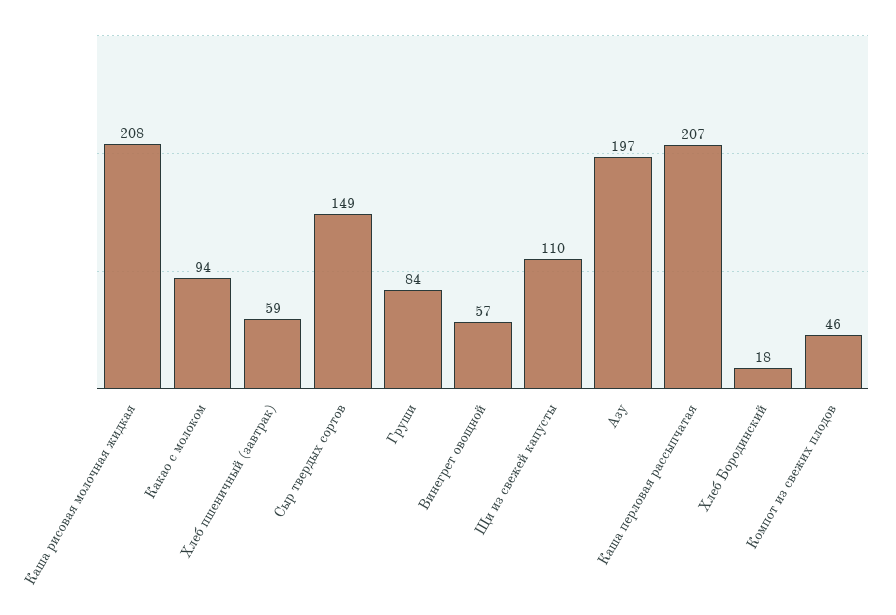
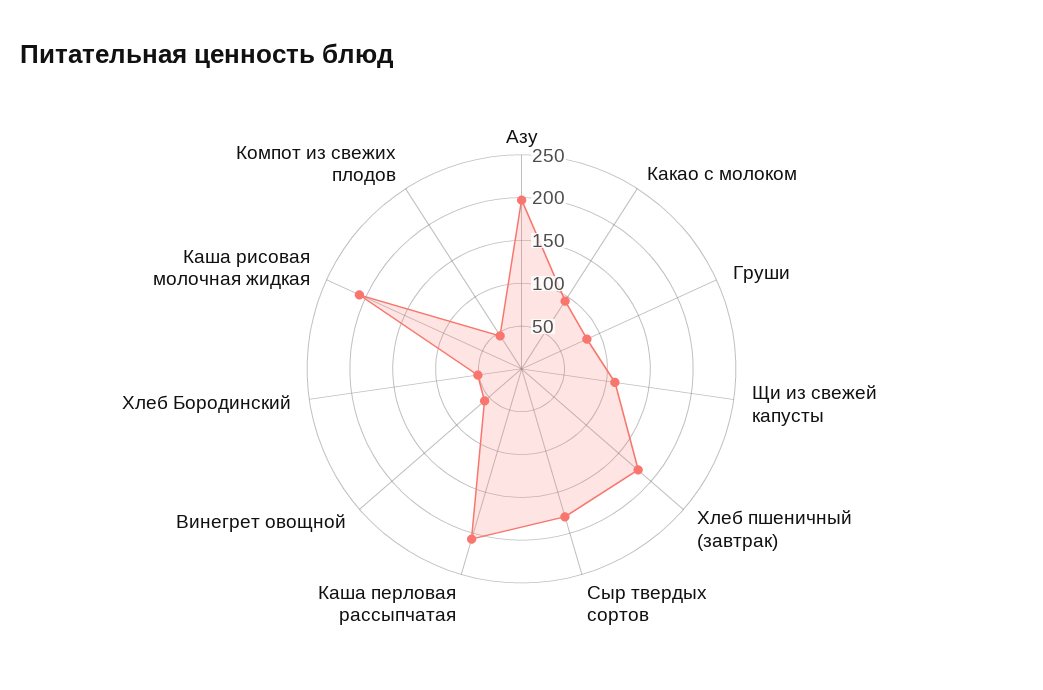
Хлеб пшеничный (завтрак): 59 -> 180
Сыр твердых сортов: 149 -> 180
Хлеб Бородинский: 18 -> 50

